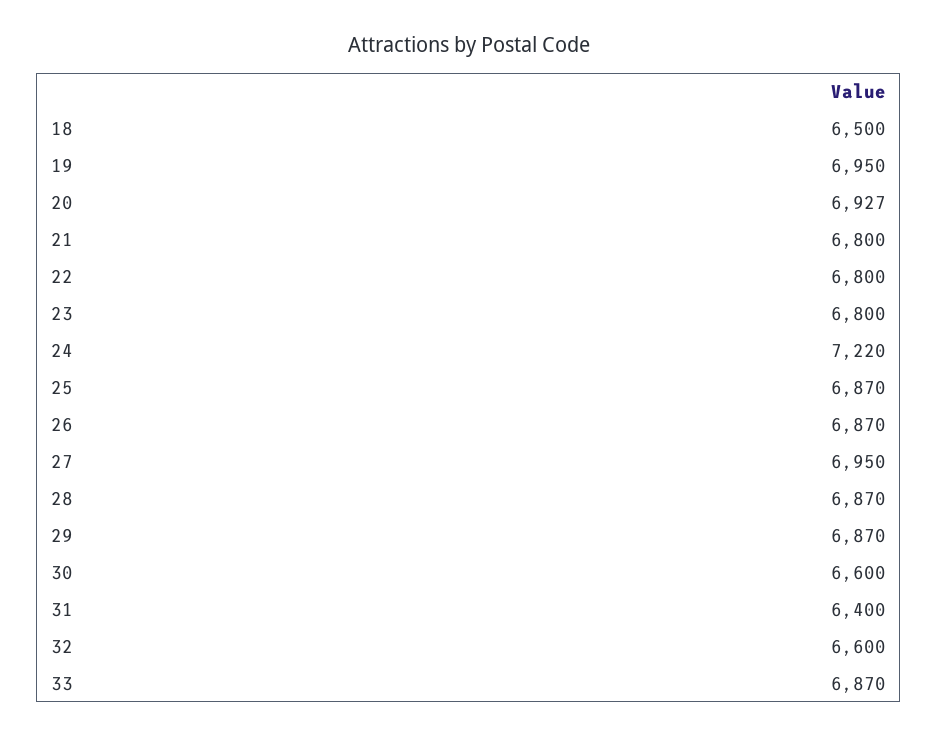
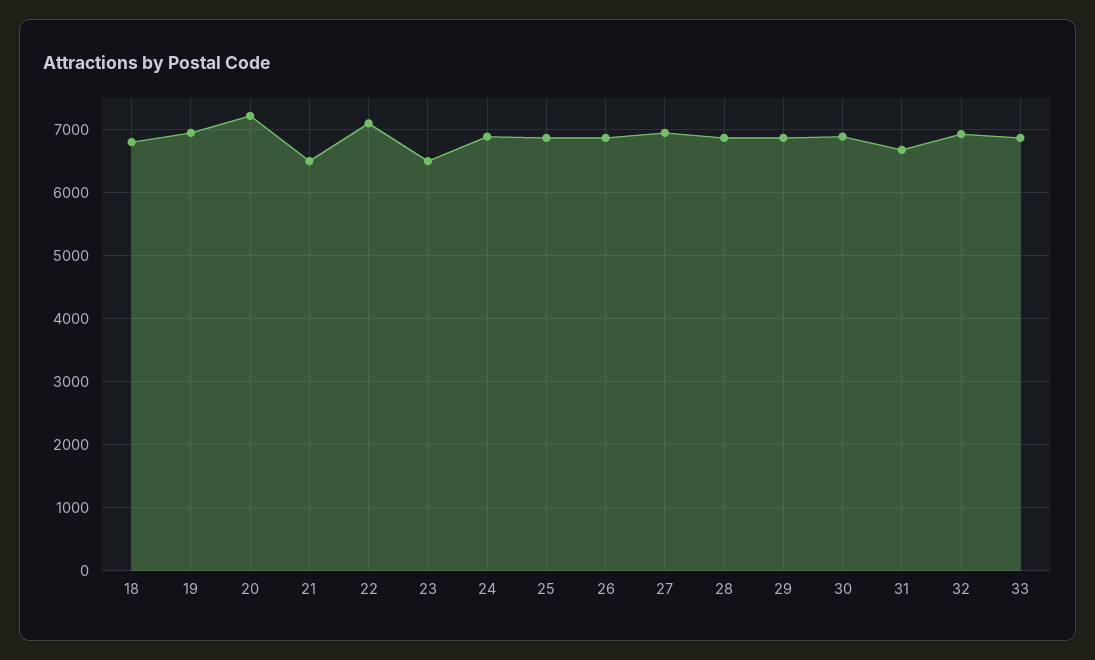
18: 6500 -> 6800
20: 6927 -> 7200
21: 6800 -> 6500
22: 6800 -> 7100
23: 6800 -> 6500
24: 7220 -> 6900
30: 6600 -> 6900
31: 6400 -> 6700
32: 6600 -> 6900

